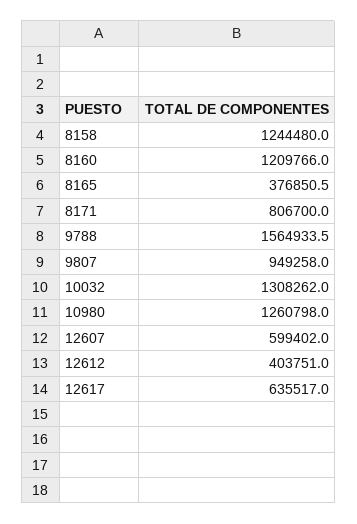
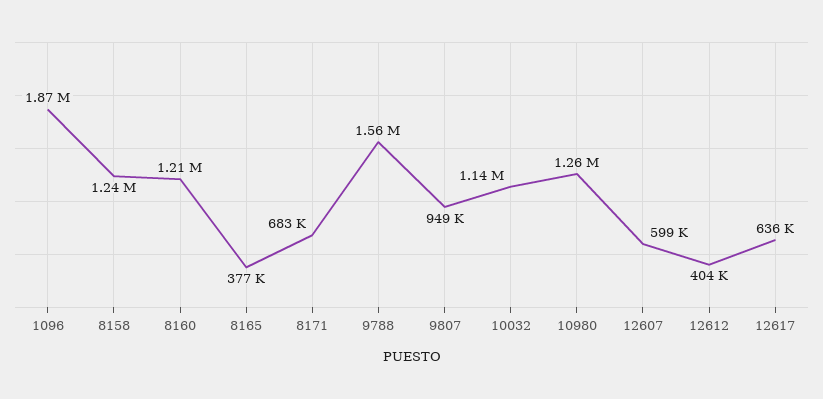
8171: 806700 -> 683000
10032: 1308262 -> 1140000
1096: none -> 1870000

